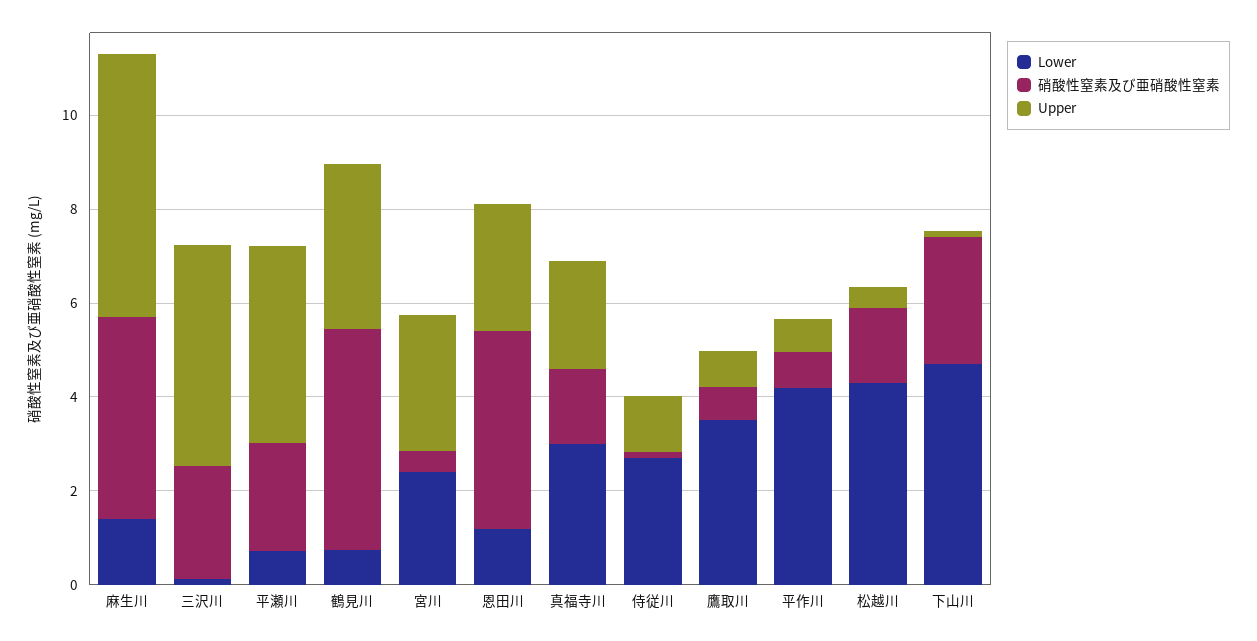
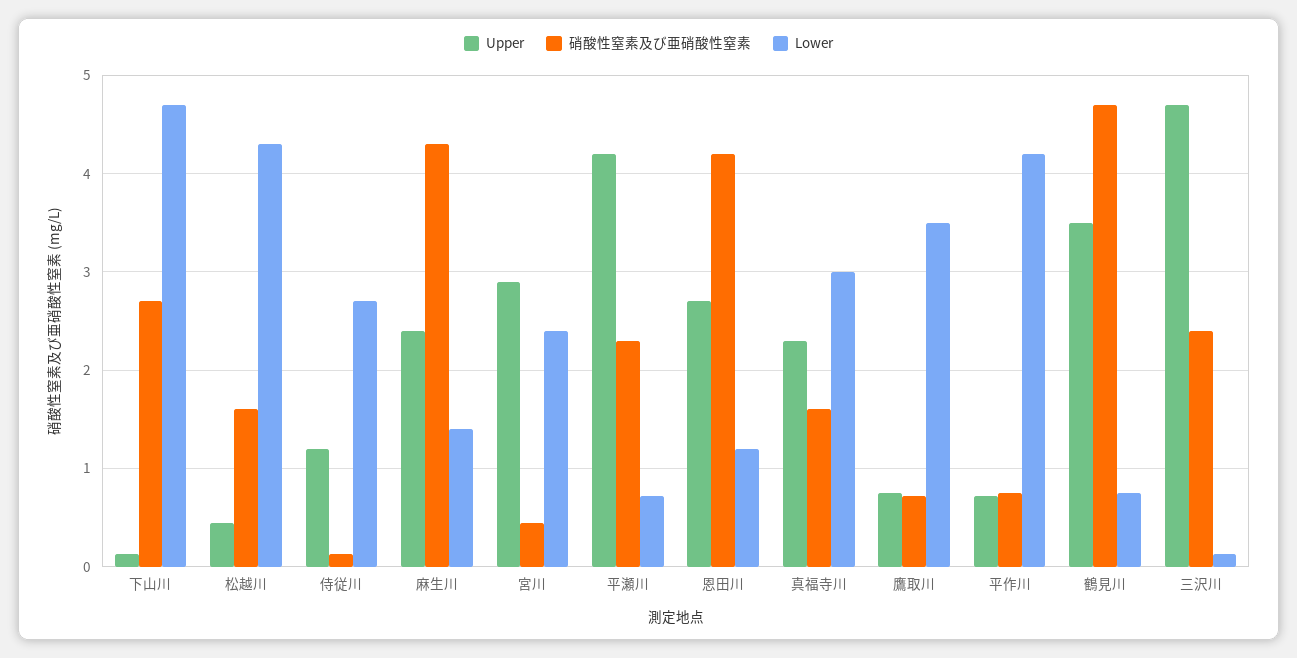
Upper, 麻生川: 5.5 -> 2.4

